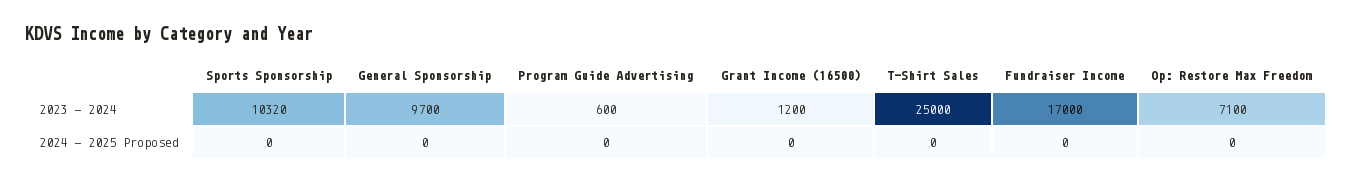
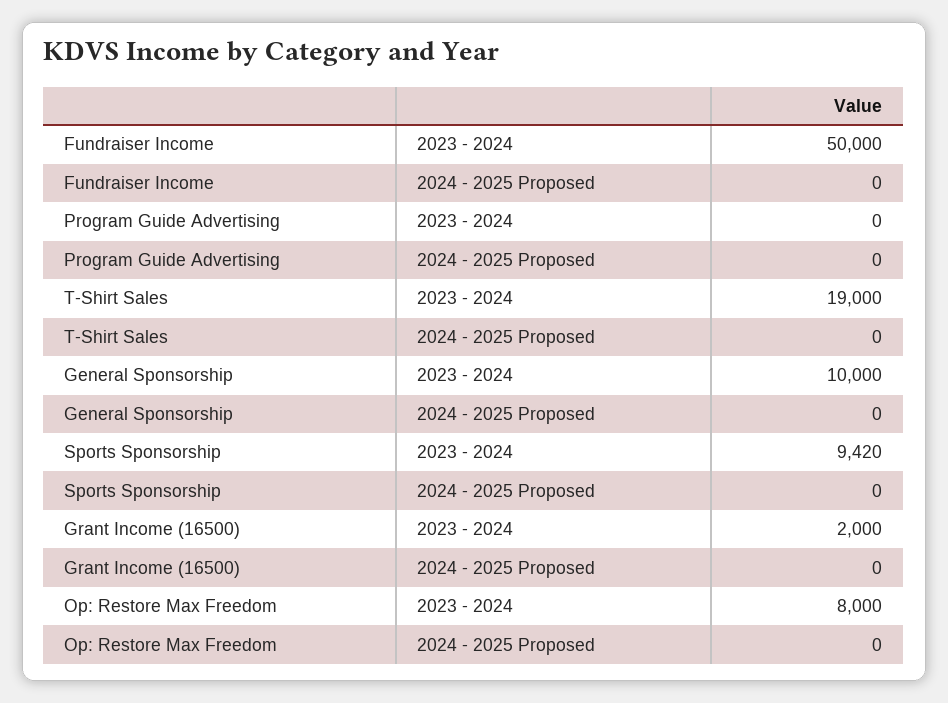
Sports Sponsorship, 2023 - 2024: 10320 -> 9420
General Sponsorship, 2023 - 2024: 9700 -> 10000
Program Guide Advertising, 2023 - 2024: 600 -> 0
Grant Income (16500), 2023 - 2024: 1200 -> 2000
T-Shirt Sales, 2023 - 2024: 25000 -> 19000
Fundraiser Income, 2023 - 2024: 17000 -> 50000
Op: Restore Max Freedom, 2023 - 2024: 7100 -> 8000

